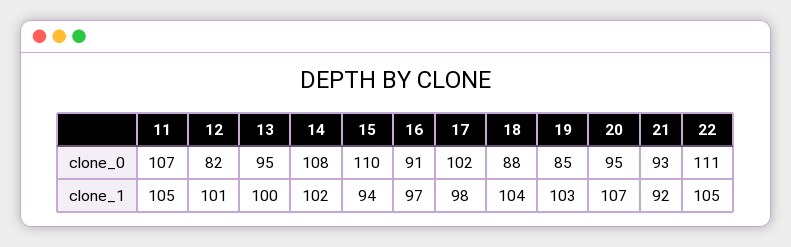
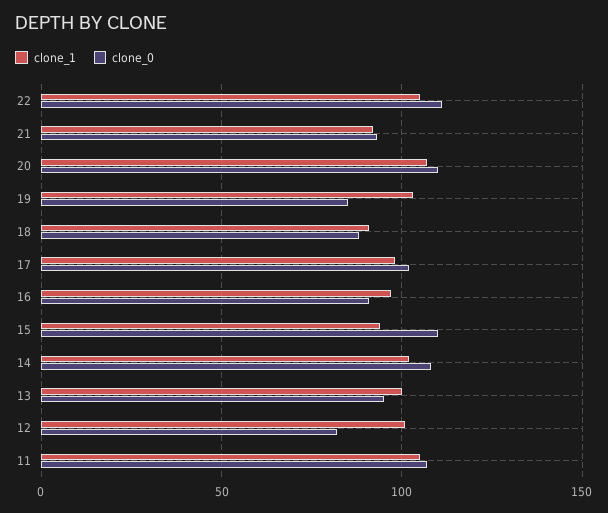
clone_0, 20: 95 -> 110
clone_1, 18: 104 -> 90

